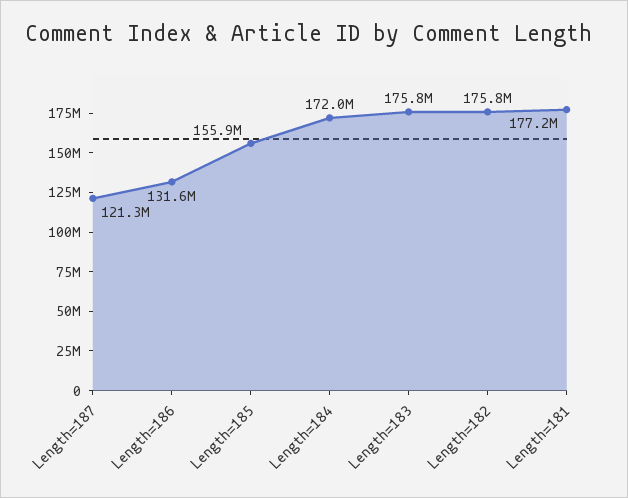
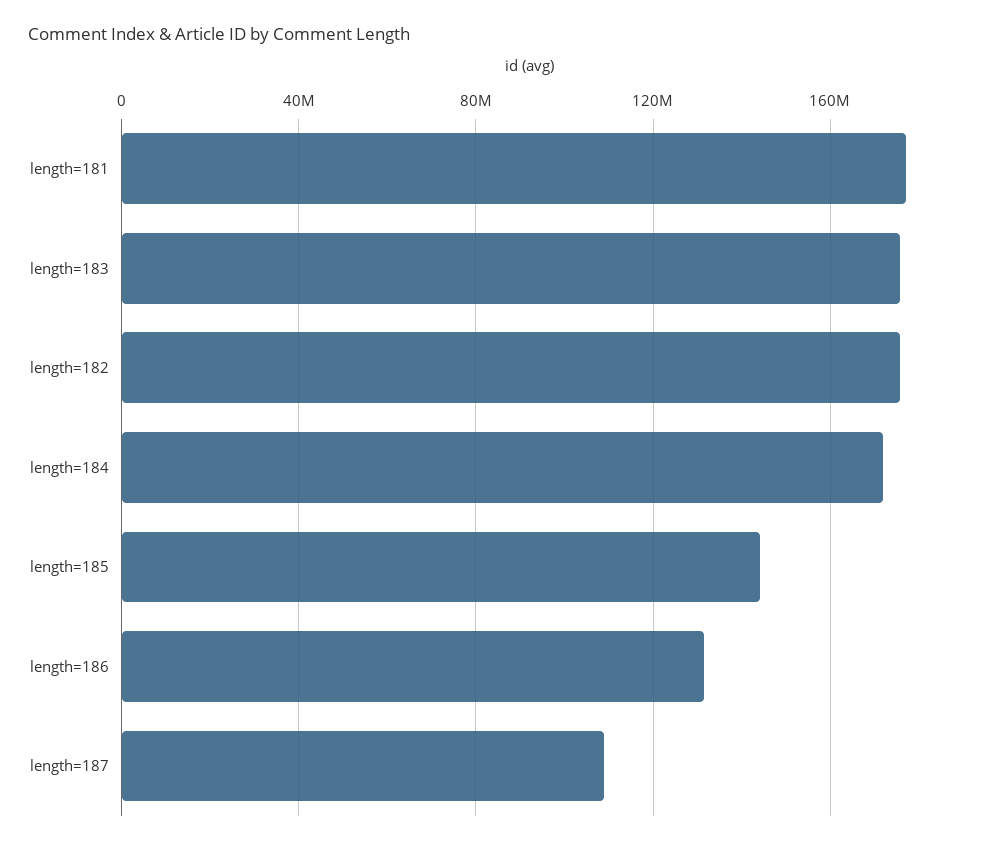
Length=187: 121300000 -> 110000000
Length=185: 155900000 -> 145000000

